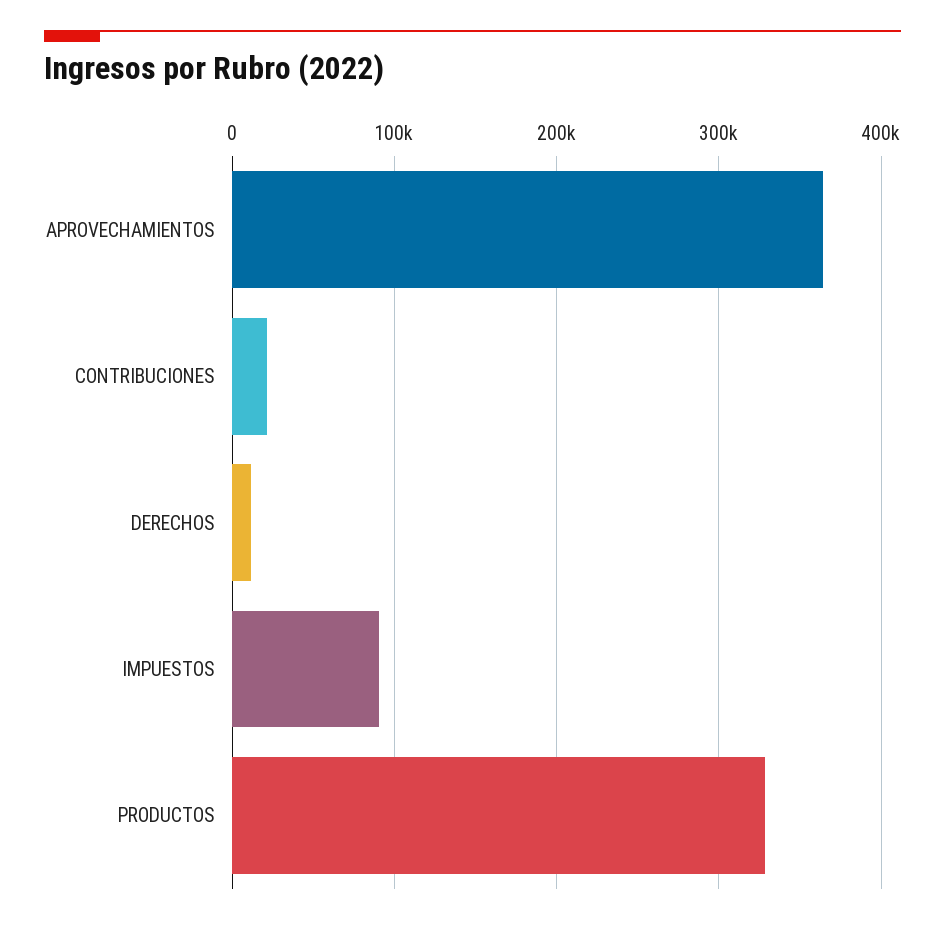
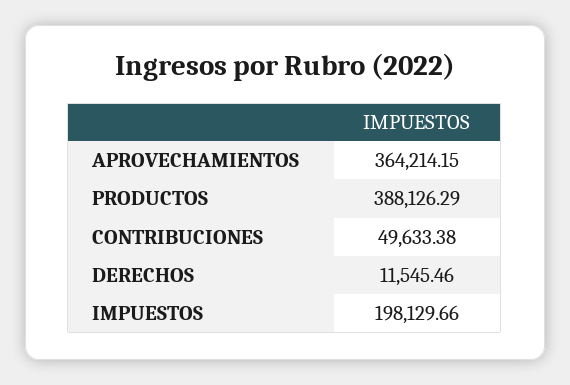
CONTRIBUCIONES: 20000 -> 49633.38
IMPUESTOS: 90000 -> 198129.66
PRODUCTOS: 330000 -> 388126.29

